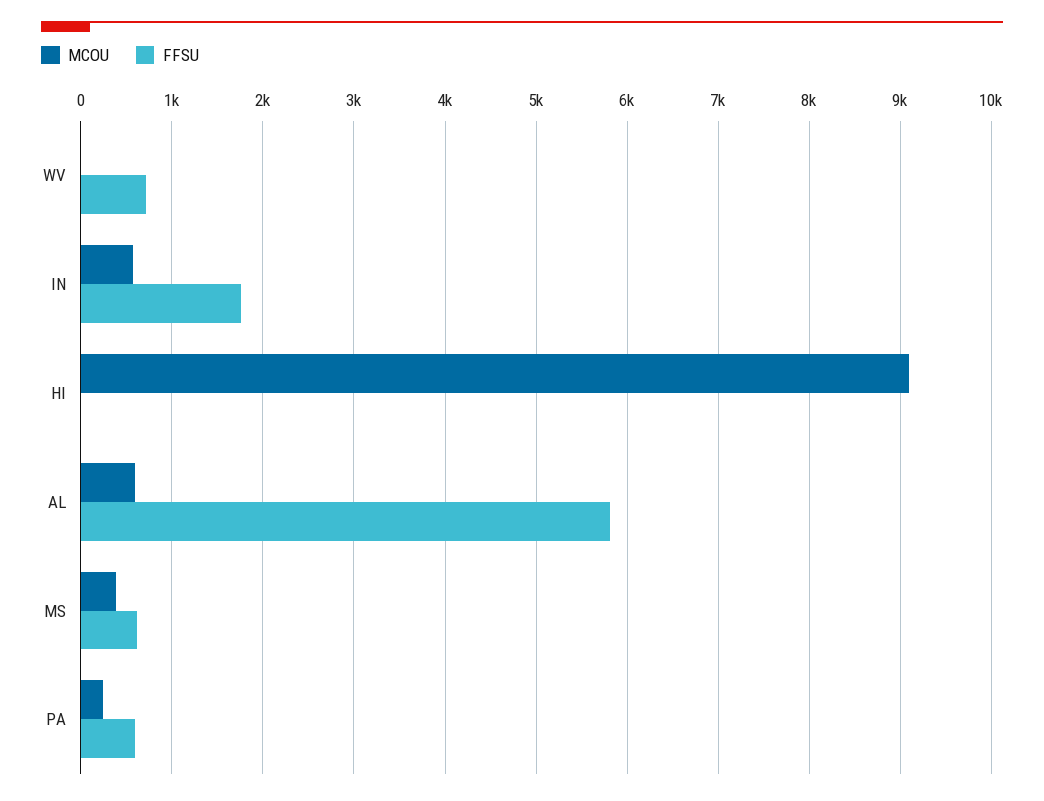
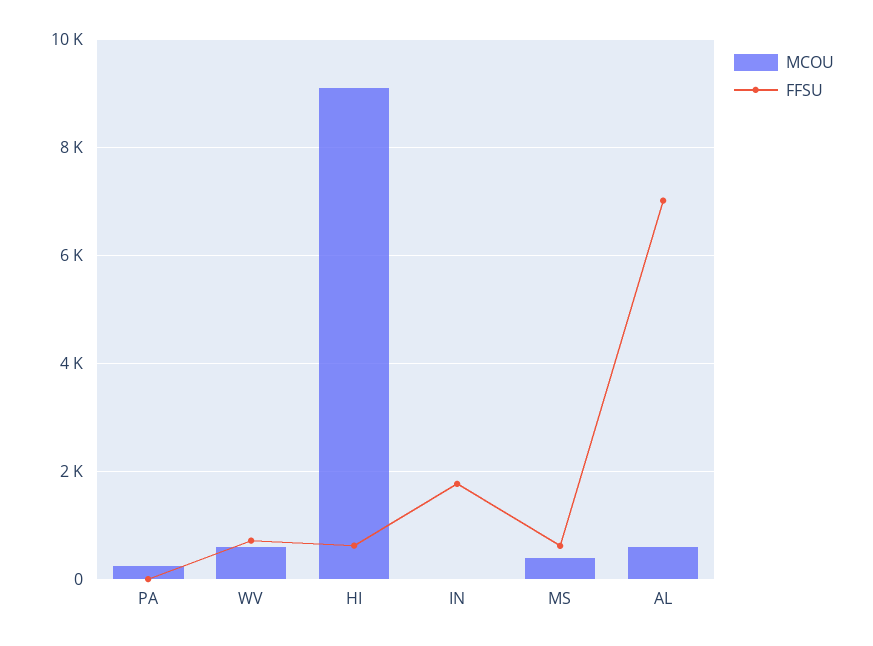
MCOU, WV: 0 -> 600
MCOU, IN: 600 -> 0
FFSU, HI: 0 -> 600
FFSU, AL: 5800 -> 7000
FFSU, PA: 600 -> 0

